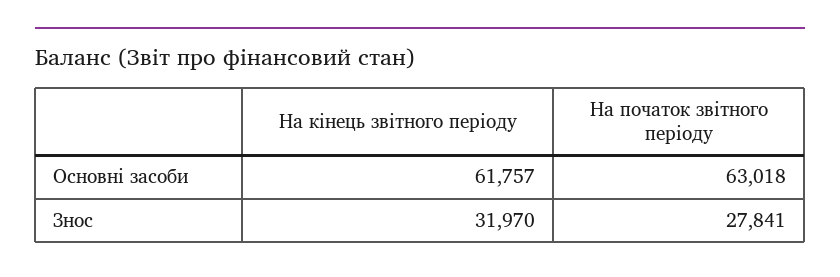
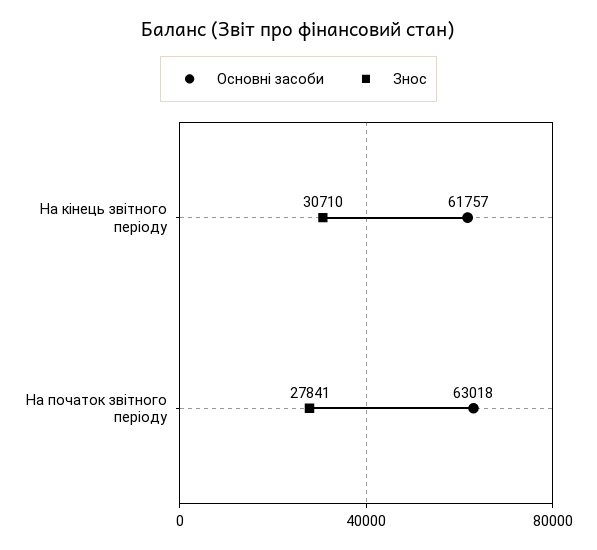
Знос, На кінець звітного періоду: 31970 -> 30710

